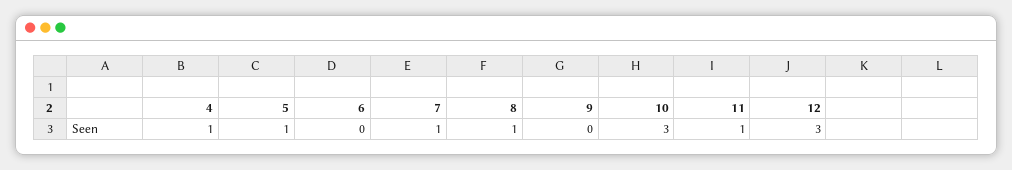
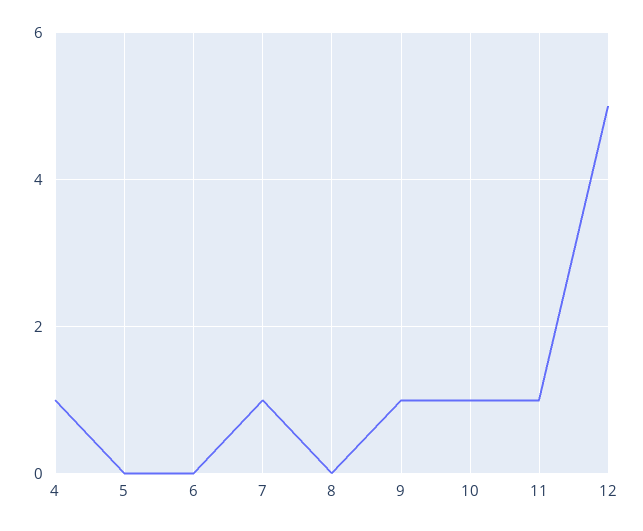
5: 1 -> 0
8: 1 -> 0
9: 0 -> 1
10: 3 -> 1
12: 3 -> 5

